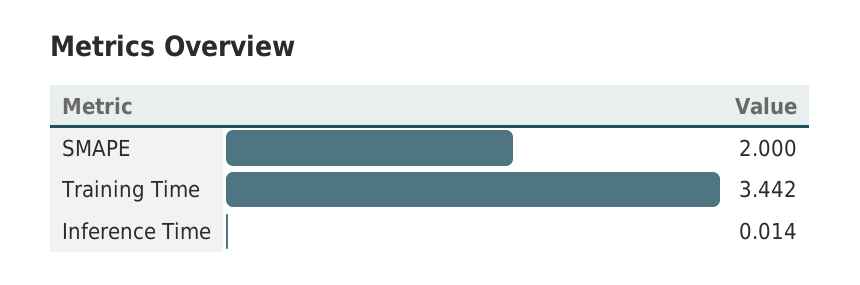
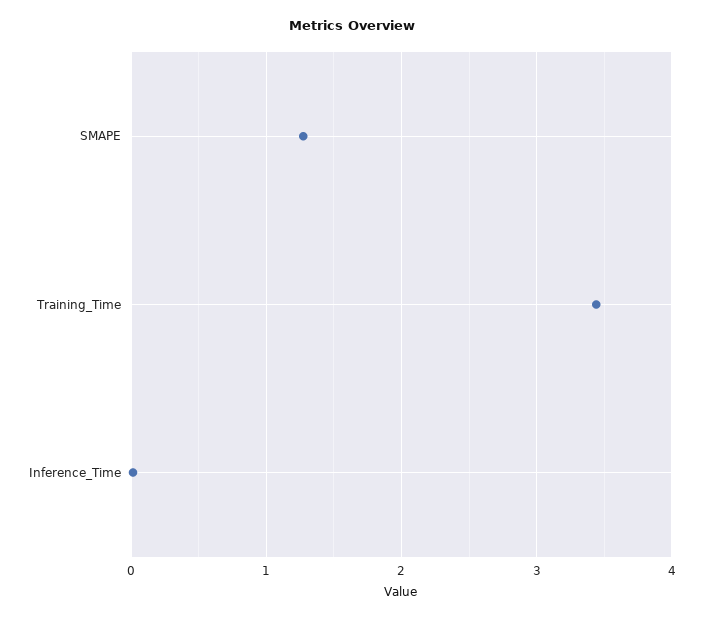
SMAPE: 2 -> 1.3

